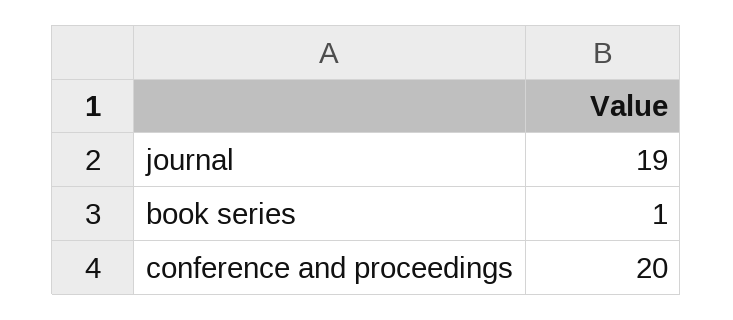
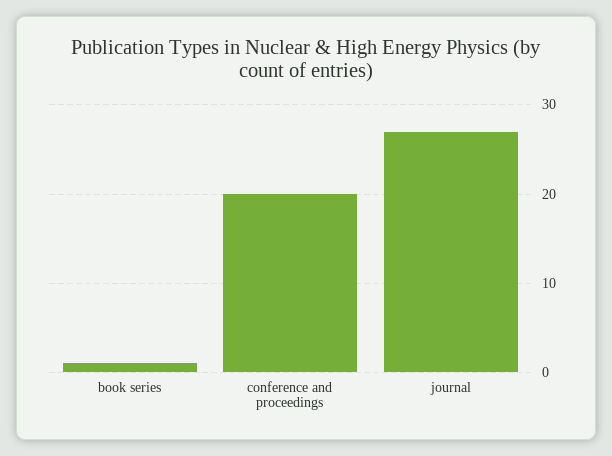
journal: 19 -> 27

